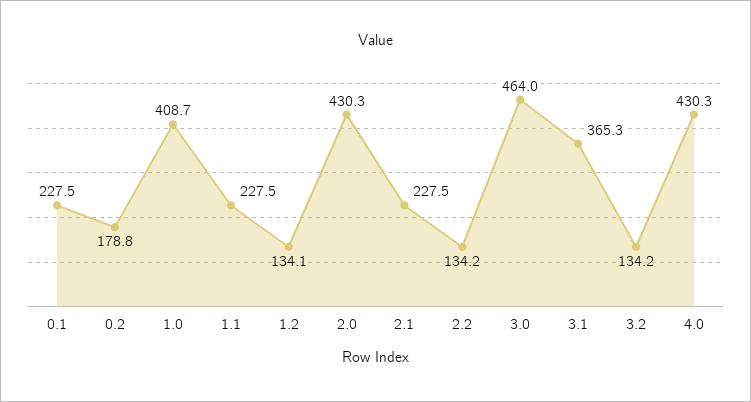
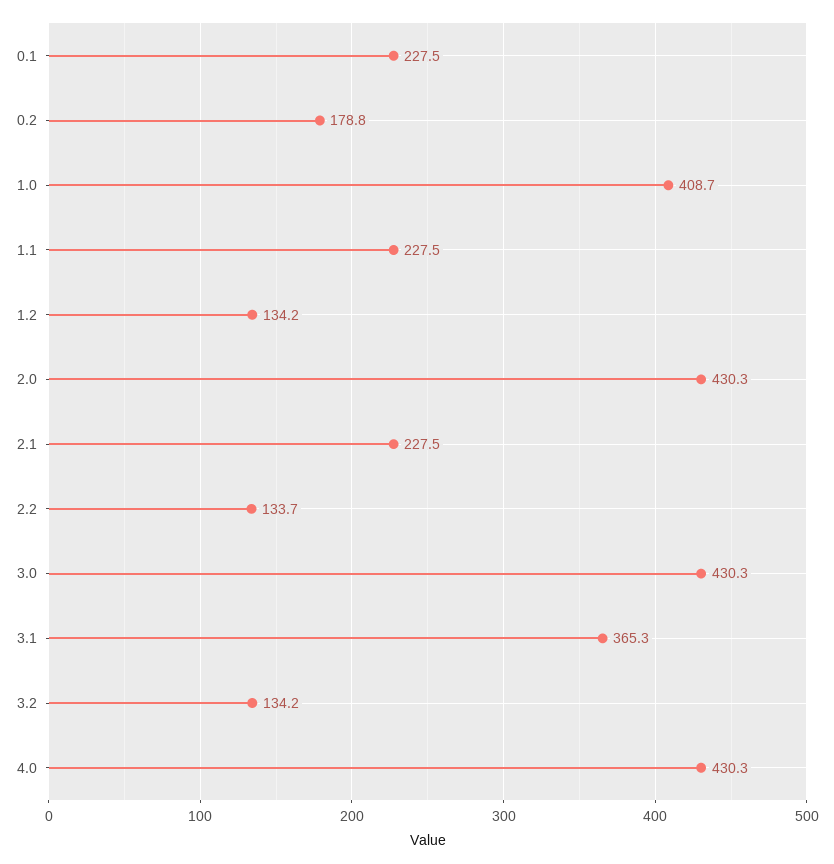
1.2: 134.1 -> 134.2
2.2: 134.2 -> 133.7
3.0: 464 -> 430.3

